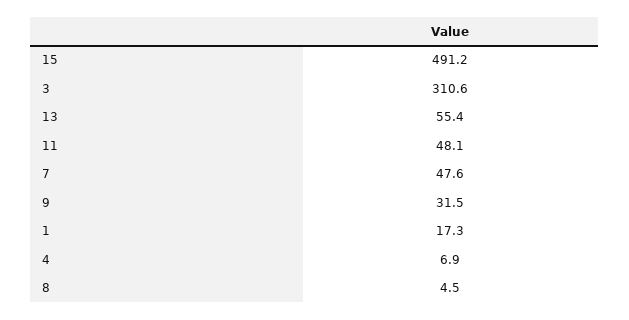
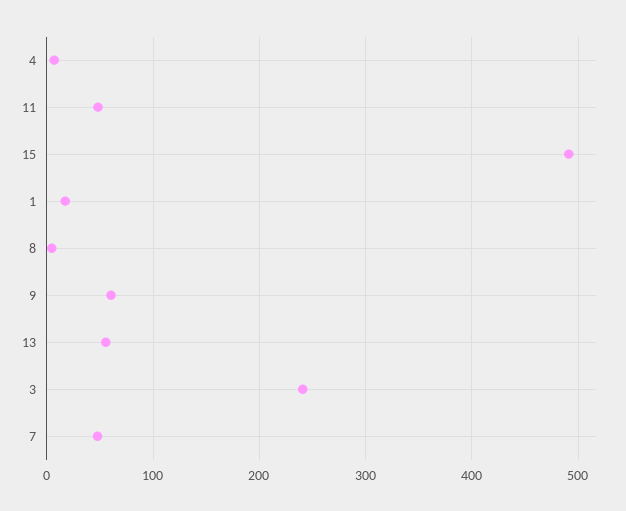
3: 310.6 -> 240
9: 31.5 -> 60

